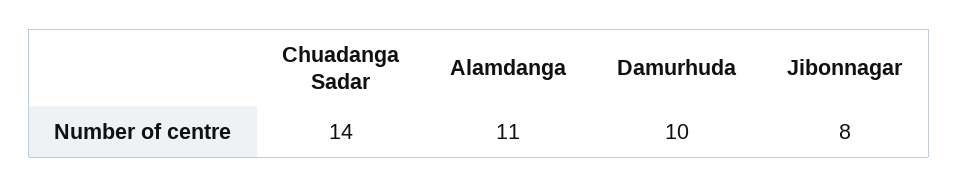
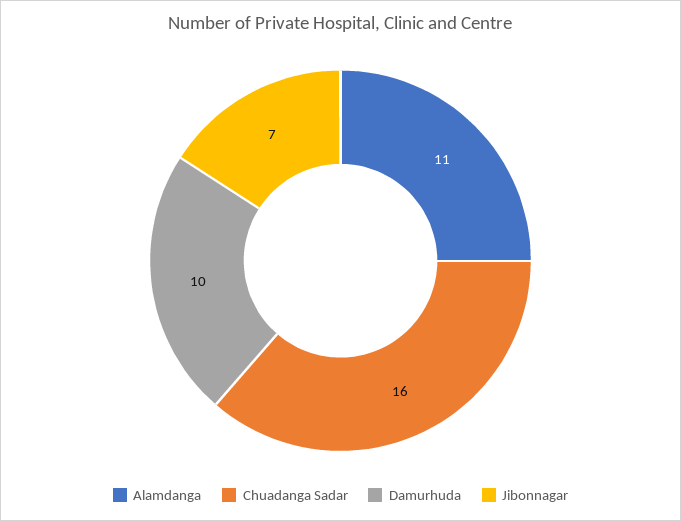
Chuadanga Sadar: 14 -> 16
Jibonnagar: 8 -> 7

